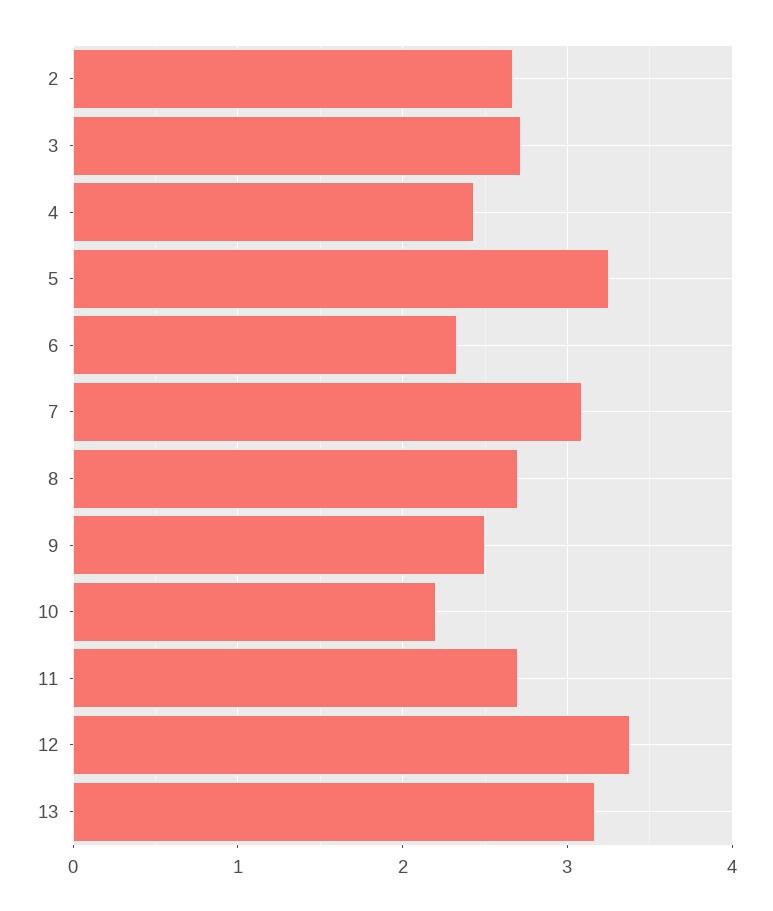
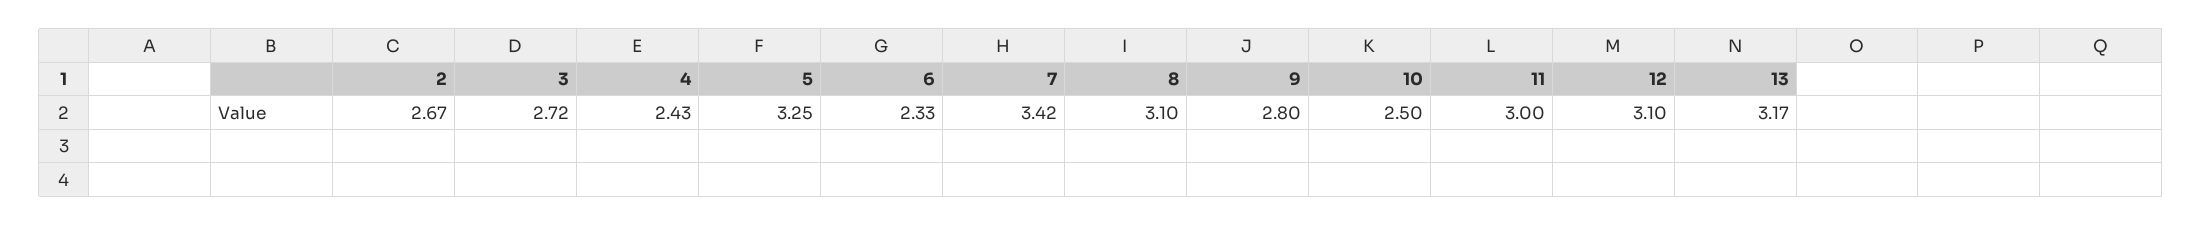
7: 3.1 -> 3.42
8: 2.7 -> 3.1
9: 2.5 -> 2.8
10: 2.2 -> 2.5
11: 2.7 -> 3
12: 3.4 -> 3.1

